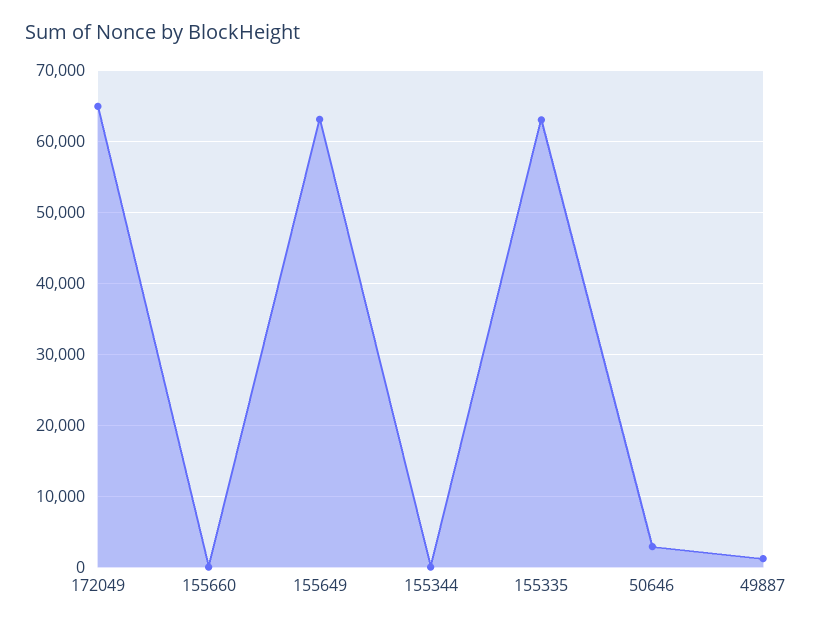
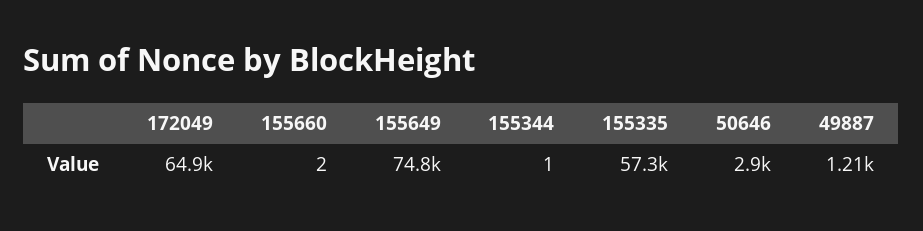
155649: 63000 -> 74800
155335: 63000 -> 57300

